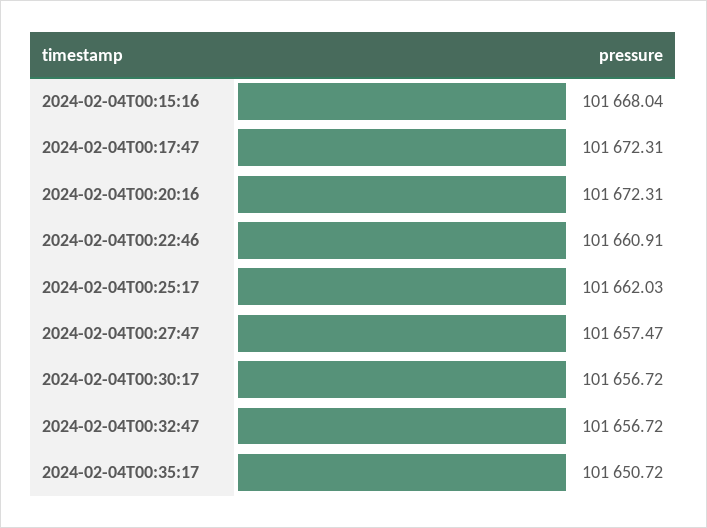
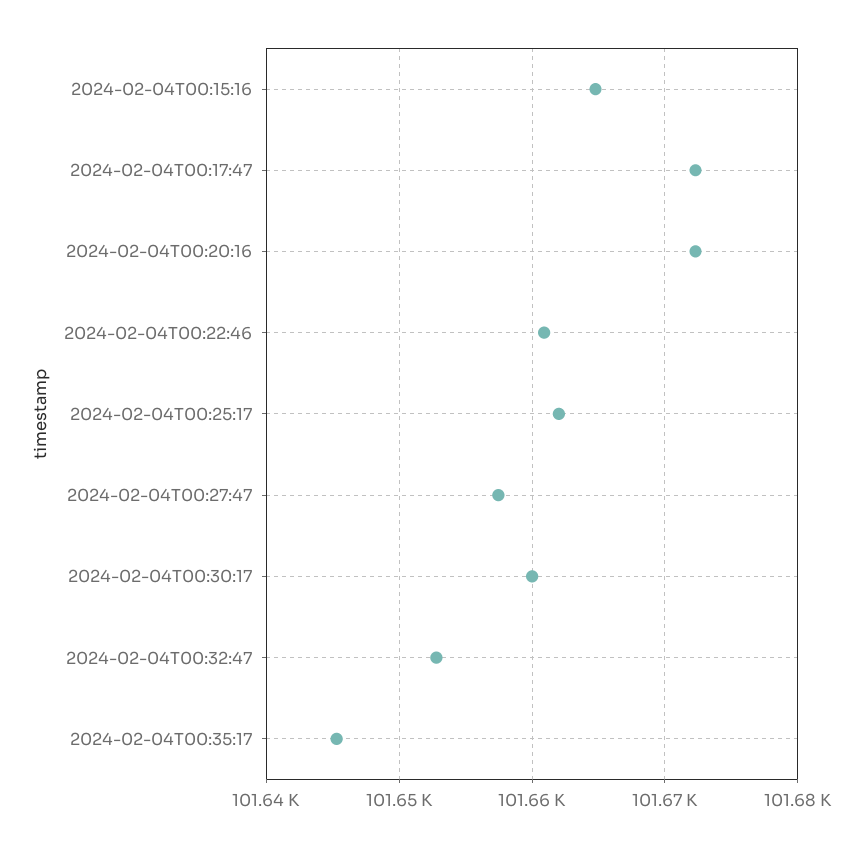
2024-02-04T00:15:16: 101668.04 -> 101665
2024-02-04T00:30:17: 101656.72 -> 101660
2024-02-04T00:32:47: 101656.72 -> 101653
2024-02-04T00:35:17: 101650.72 -> 101645

